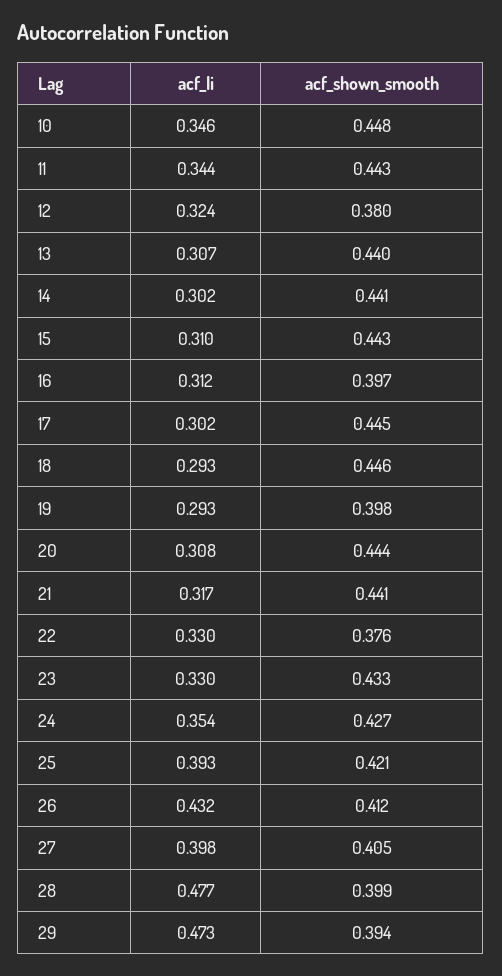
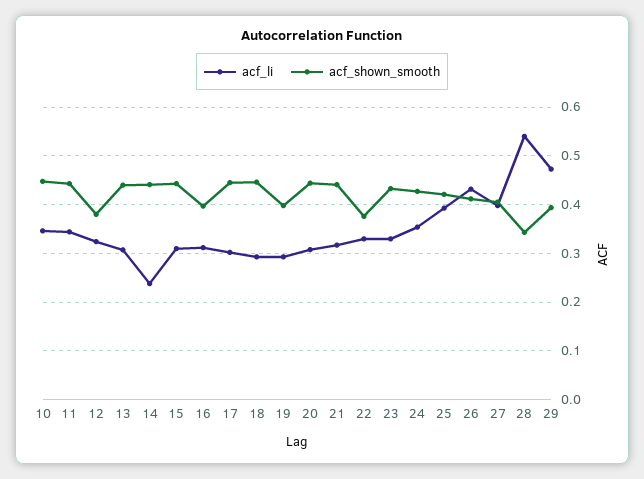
acf_li, 14: 0.302 -> 0.24
acf_li, 28: 0.477 -> 0.54
acf_shown_smooth, 28: 0.399 -> 0.34

